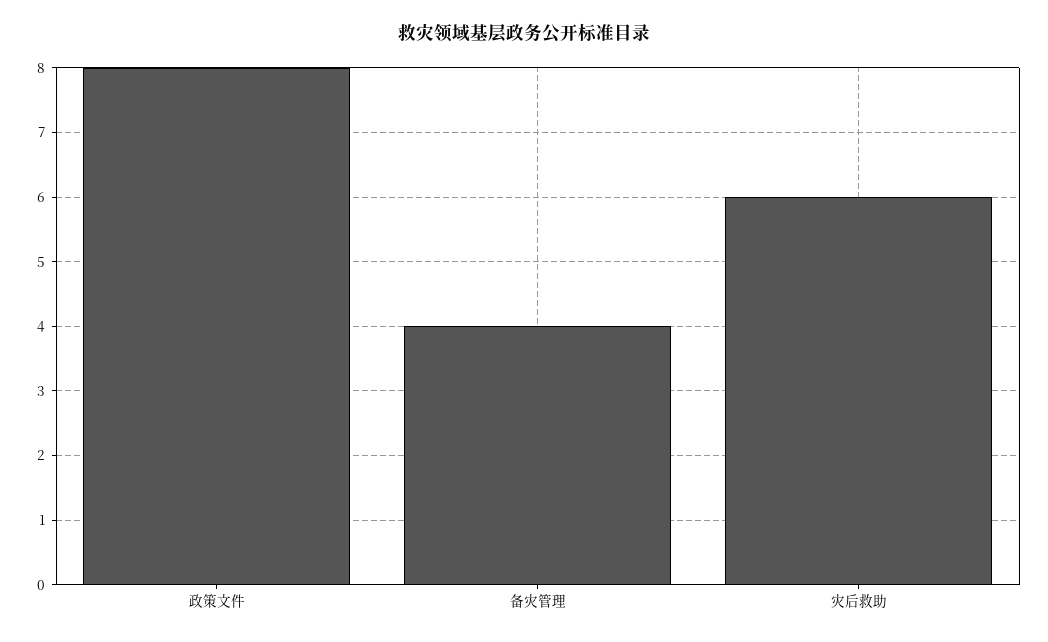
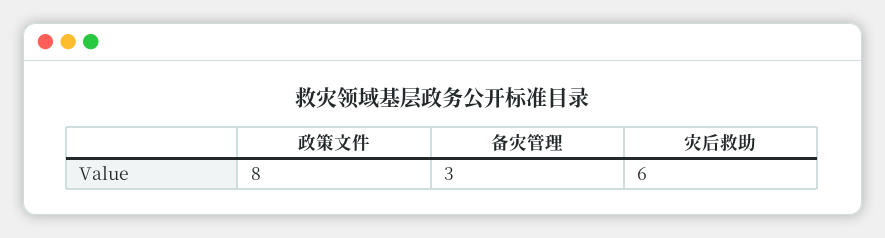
备灾管理: 4 -> 3

